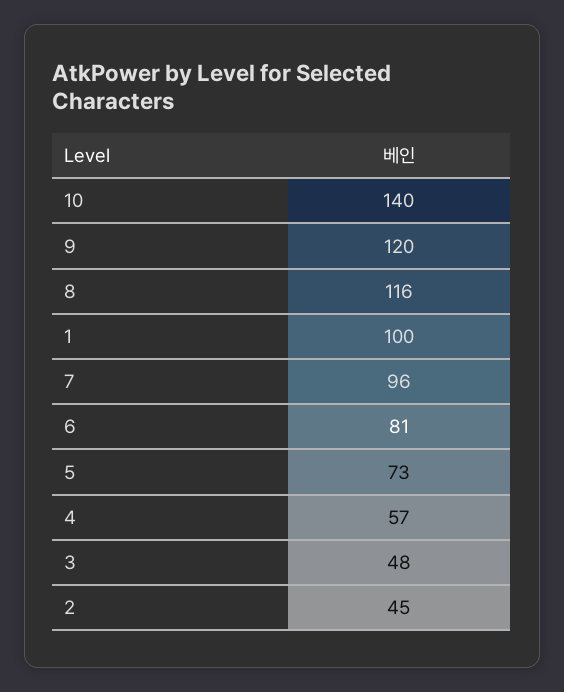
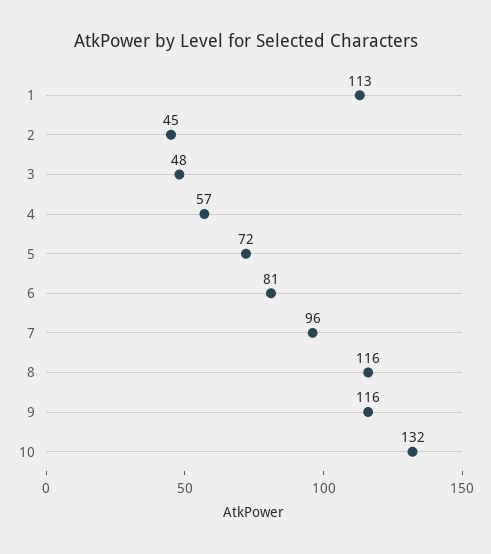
10: 140 -> 132
9: 120 -> 116
1: 100 -> 113
5: 73 -> 72

